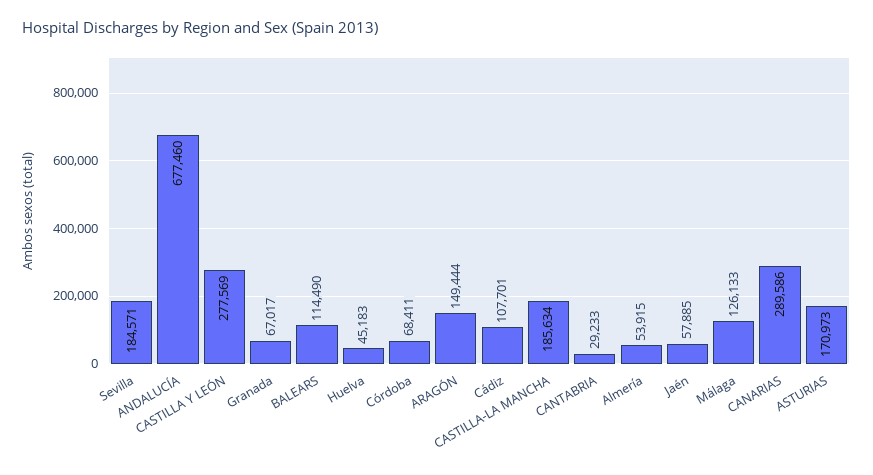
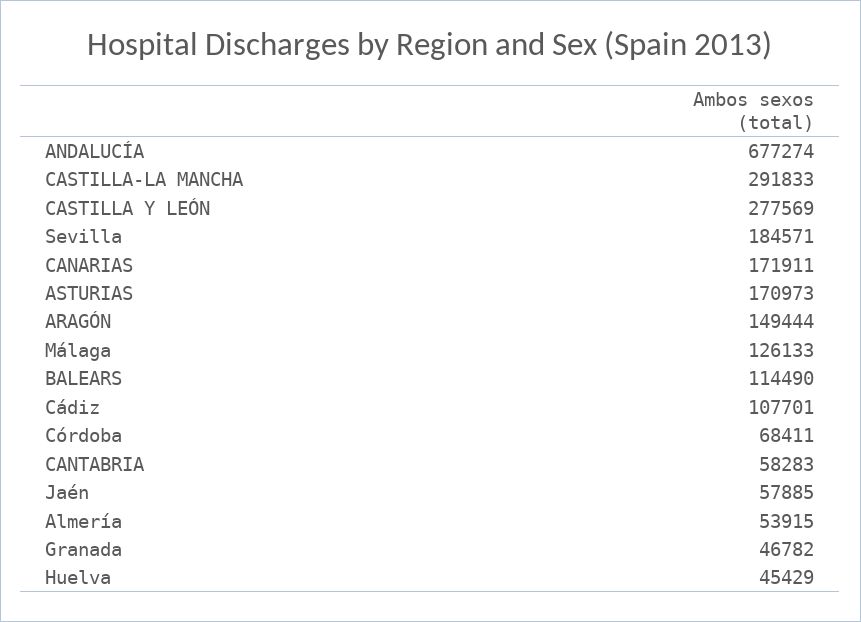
ANDALUCÍA: 677460 -> 677274
Granada: 67017 -> 46782
Huelva: 45183 -> 45429
CASTILLA-LA MANCHA: 185634 -> 291833
CANTABRIA: 29233 -> 58283
CANARIAS: 289586 -> 171911

